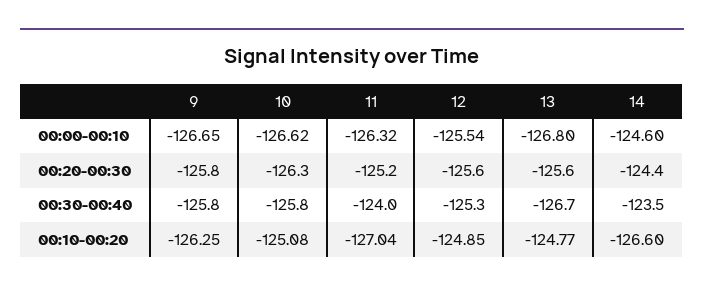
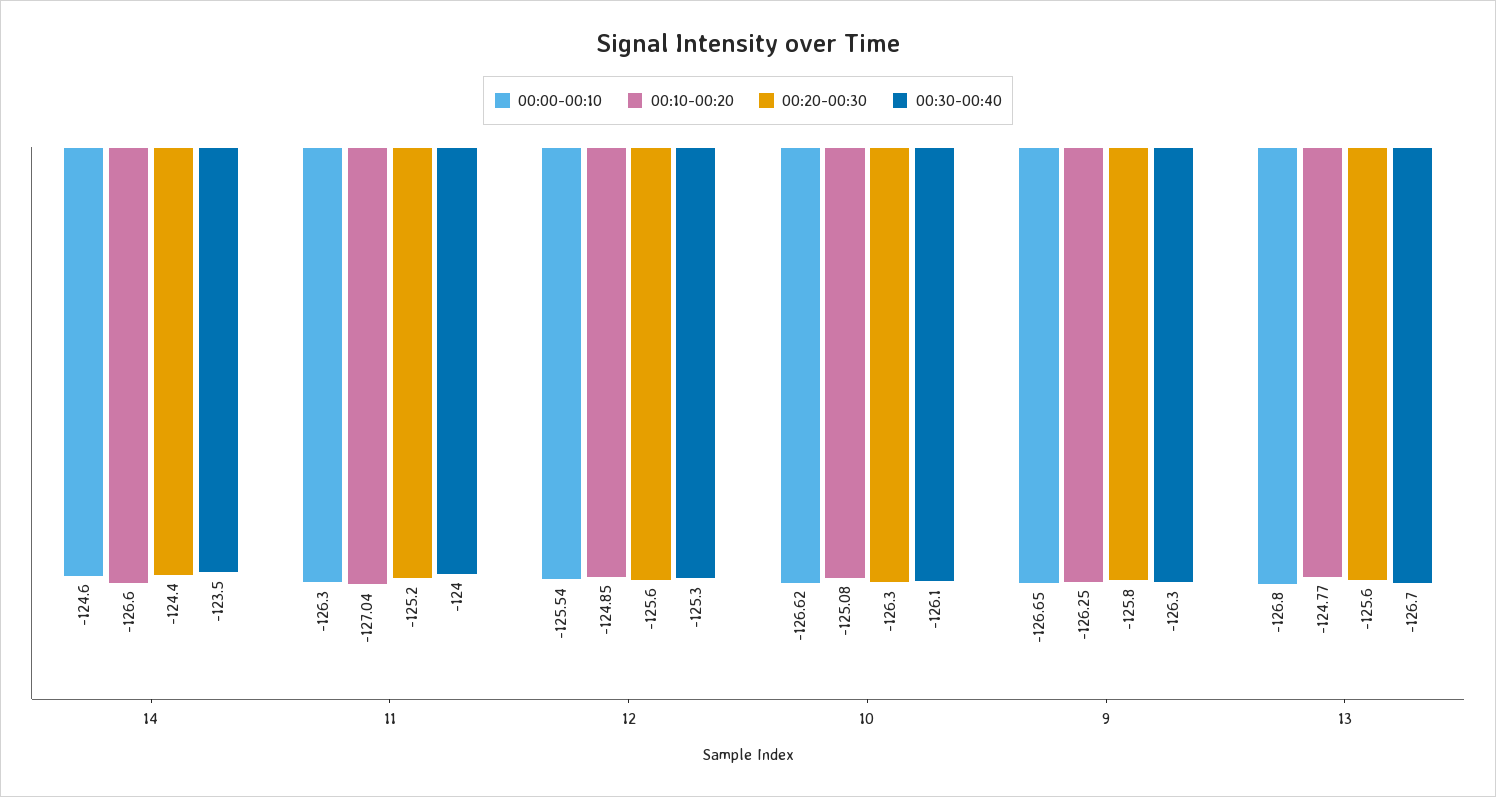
00:00-00:10, 11: -126.32 -> -126.3
00:30-00:40, 9: -125.8 -> -126.3
00:30-00:40, 10: -125.8 -> -126.1

